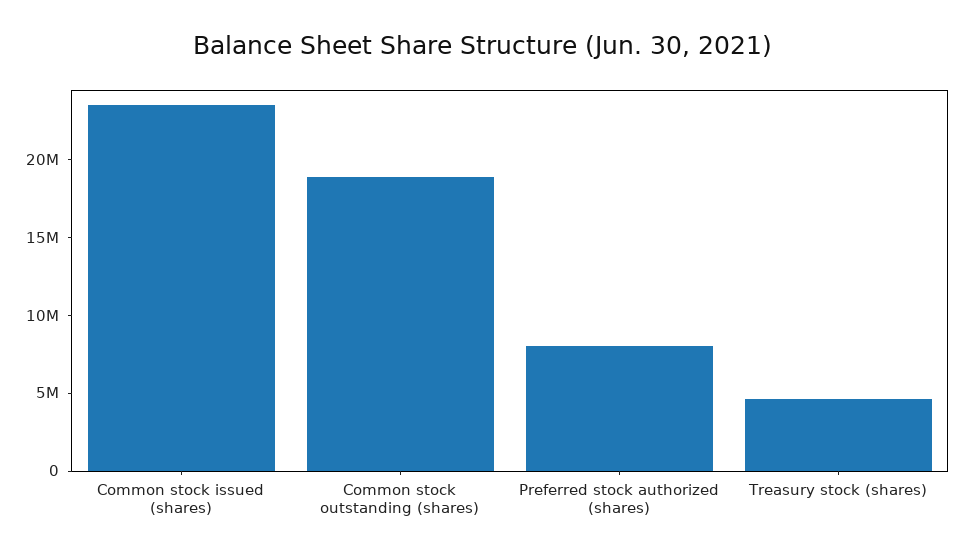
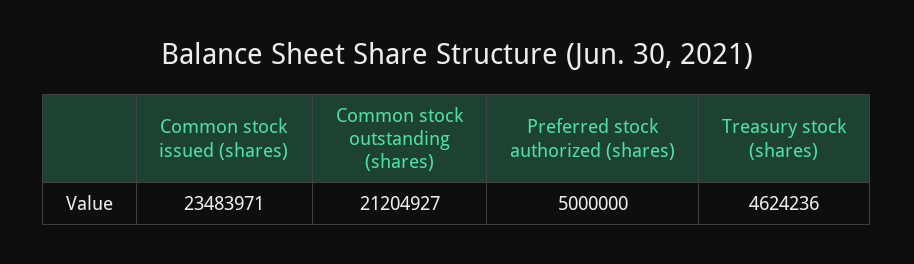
Common stock outstanding (shares): 19000000 -> 21204927
Preferred stock authorized (shares): 8000000 -> 5000000

